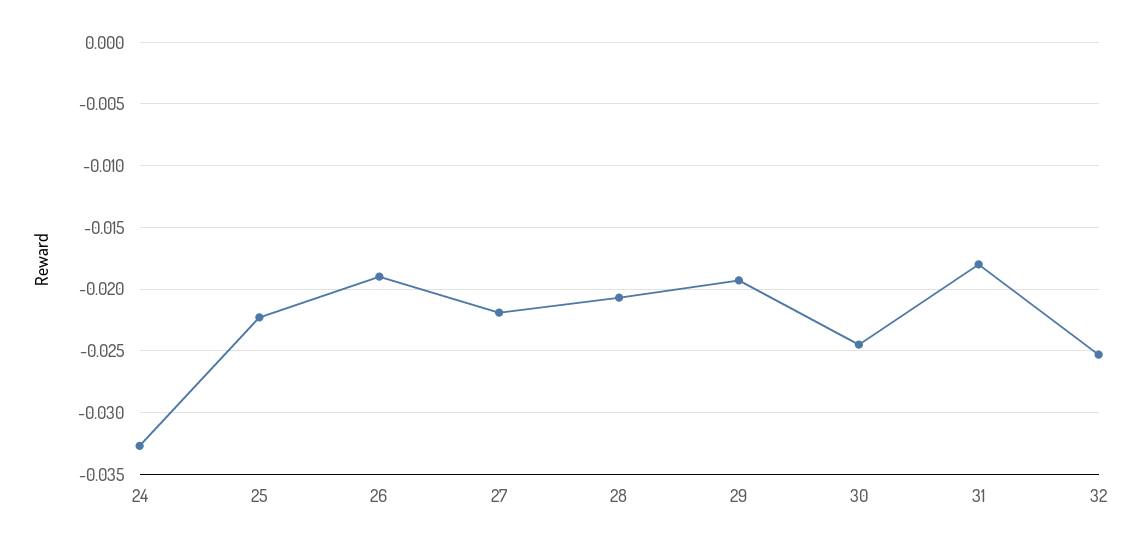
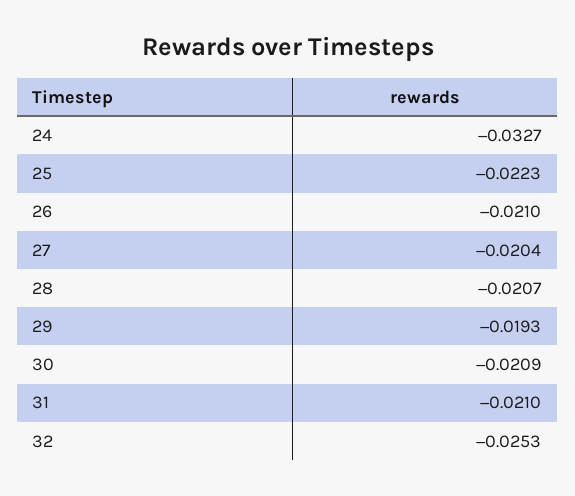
26: -0.019 -> -0.021
27: -0.022 -> -0.0204
30: -0.0245 -> -0.0209
31: -0.018 -> -0.021

